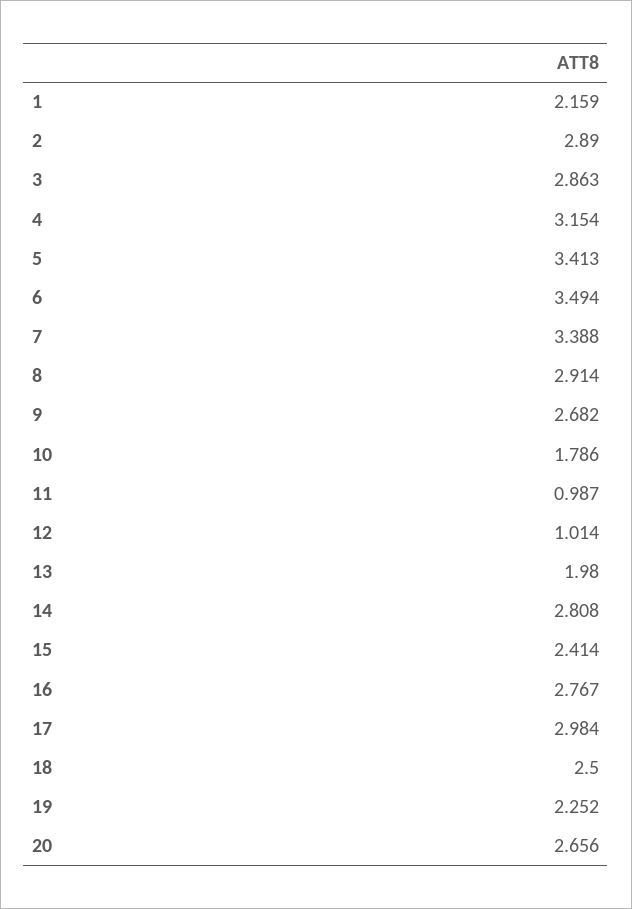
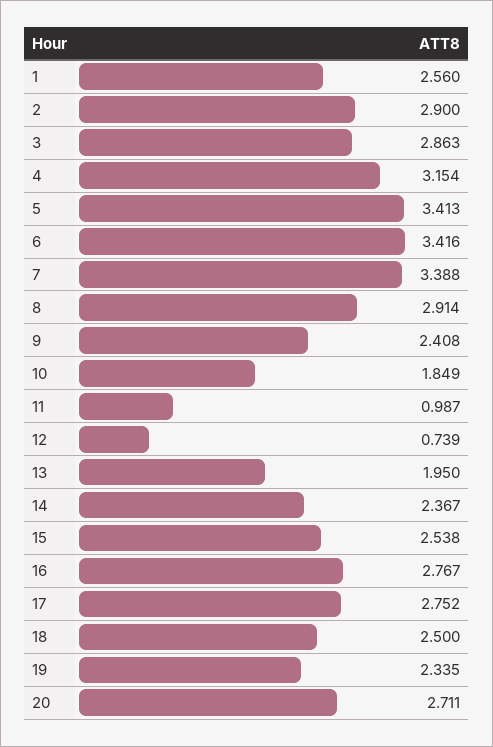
1: 2.159 -> 2.56
2: 2.89 -> 2.9
6: 3.494 -> 3.416
9: 2.682 -> 2.408
10: 1.786 -> 1.849
12: 1.014 -> 0.739
13: 1.98 -> 1.95
14: 2.808 -> 2.367
15: 2.414 -> 2.538
17: 2.984 -> 2.752
19: 2.252 -> 2.335
20: 2.656 -> 2.711

